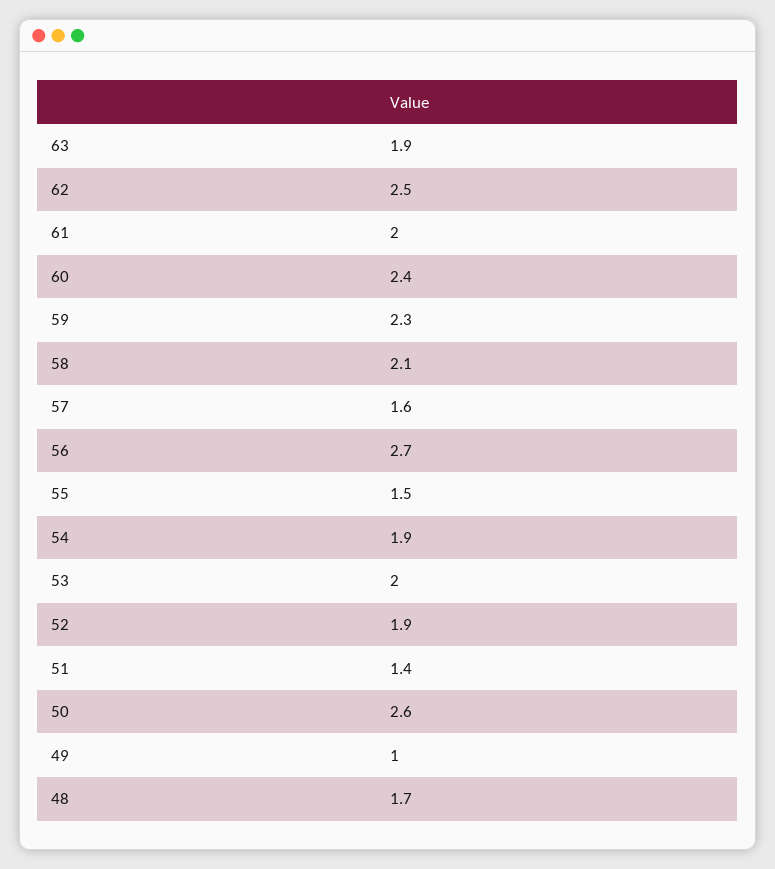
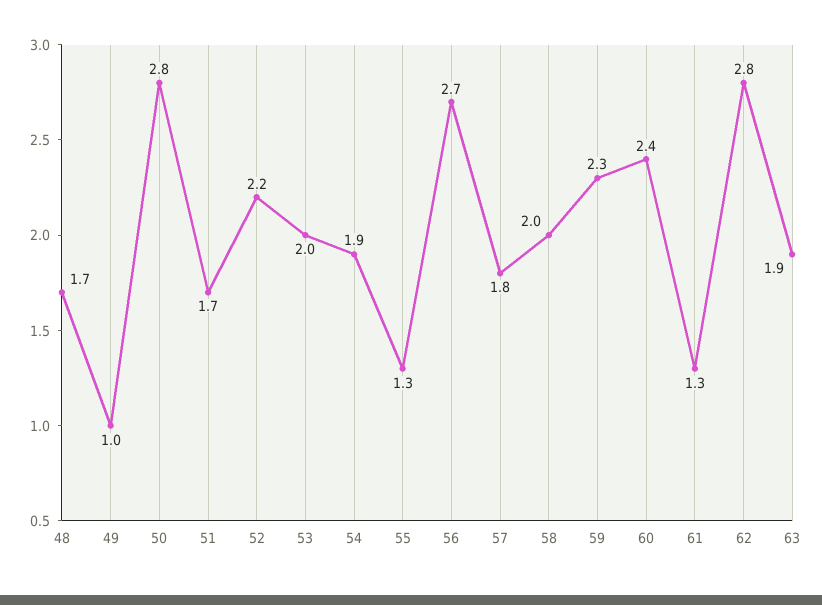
62: 2.5 -> 2.8
61: 2 -> 1.3
58: 2.1 -> 2
57: 1.6 -> 1.8
55: 1.5 -> 1.3
52: 1.9 -> 2.2
51: 1.4 -> 1.7
50: 2.6 -> 2.8

